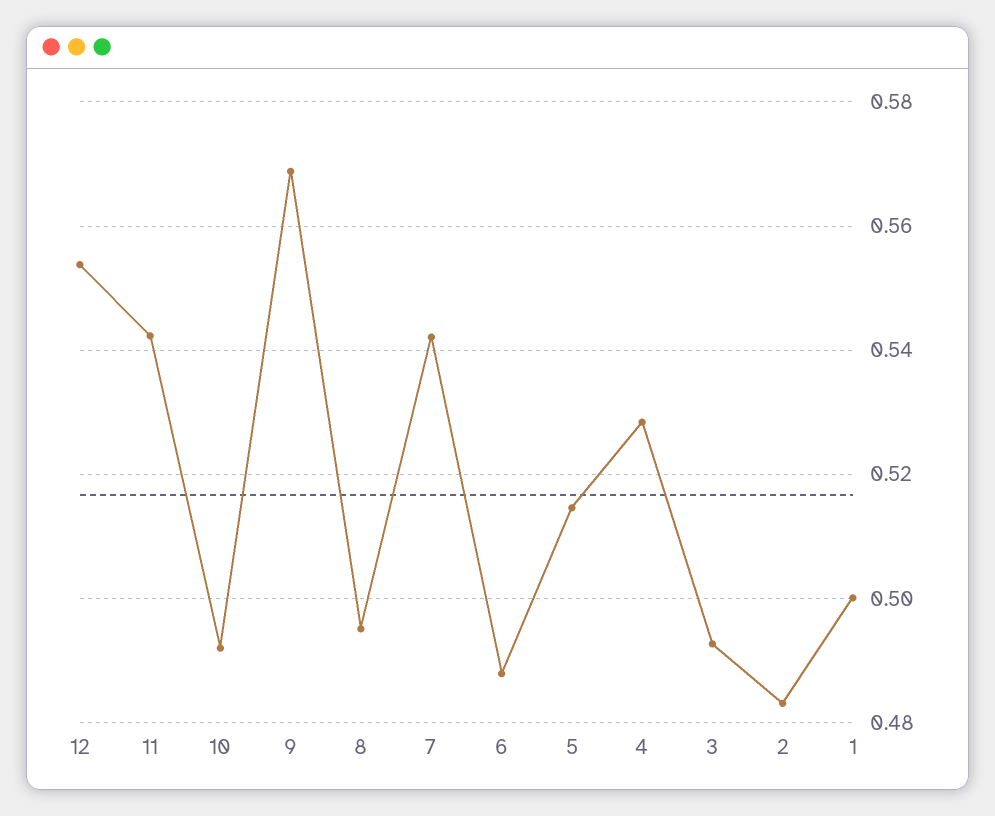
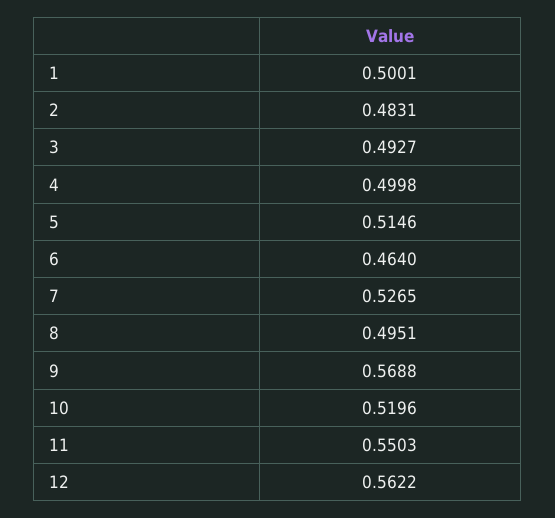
12: 0.554 -> 0.5622
11: 0.542 -> 0.5503
10: 0.492 -> 0.5196
7: 0.542 -> 0.5265
6: 0.488 -> 0.464
4: 0.528 -> 0.4998

